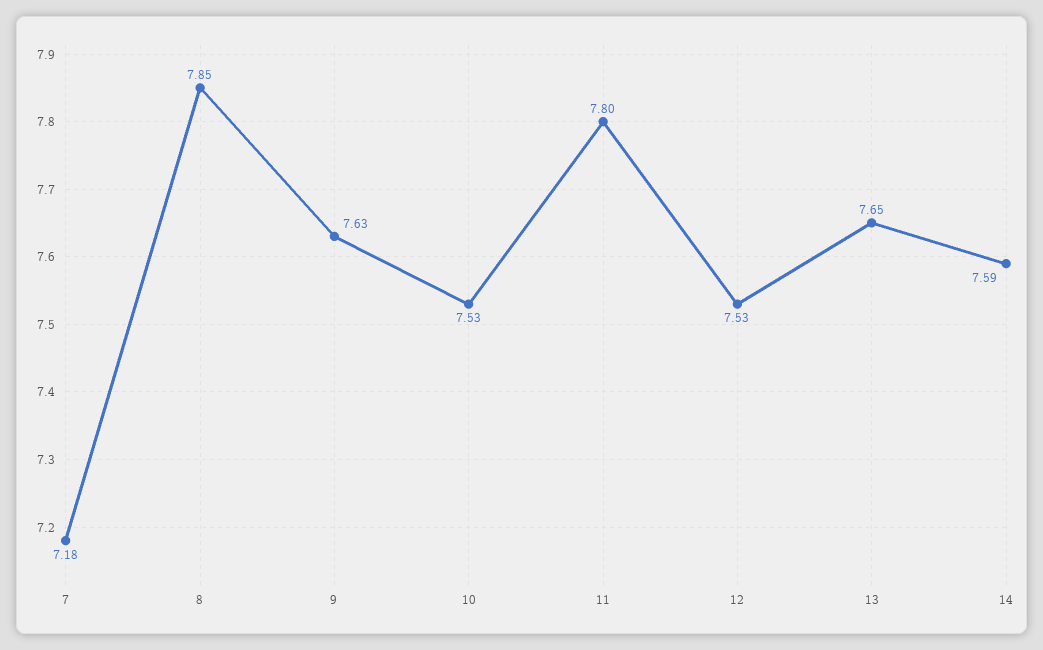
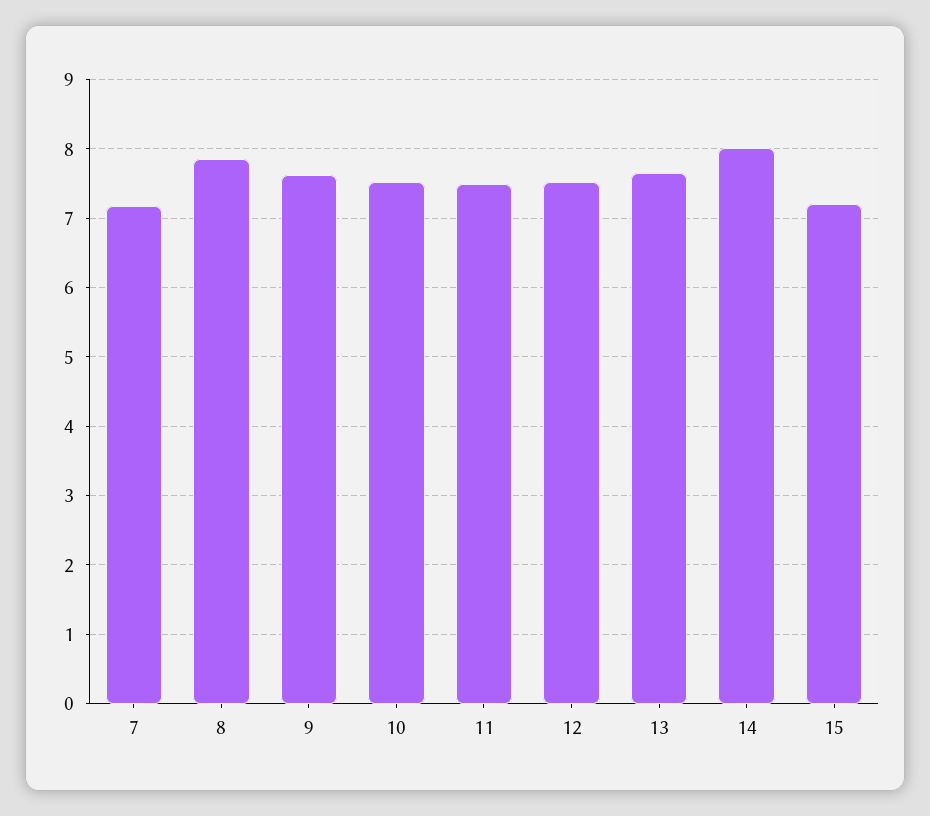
11: 7.8 -> 7.5
14: 7.59 -> 8
15: none -> 7.2

